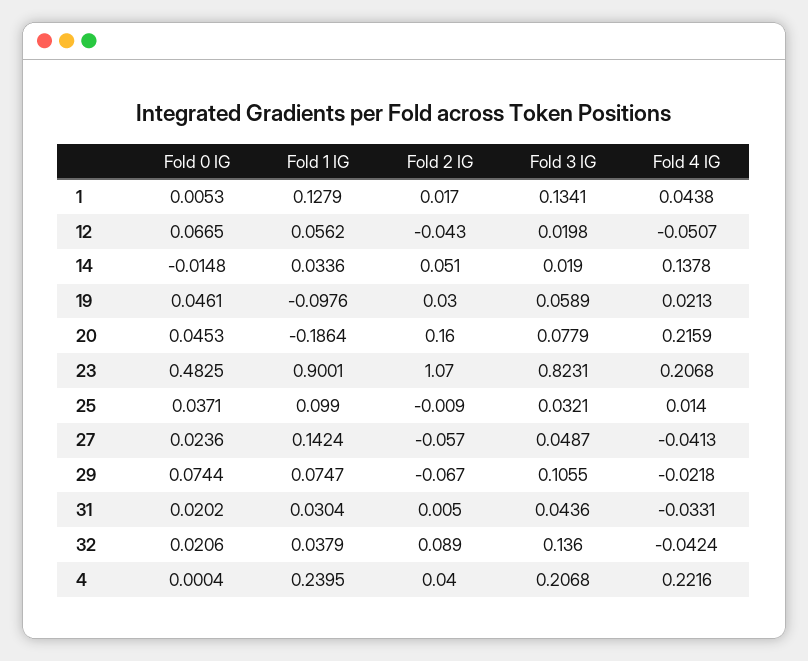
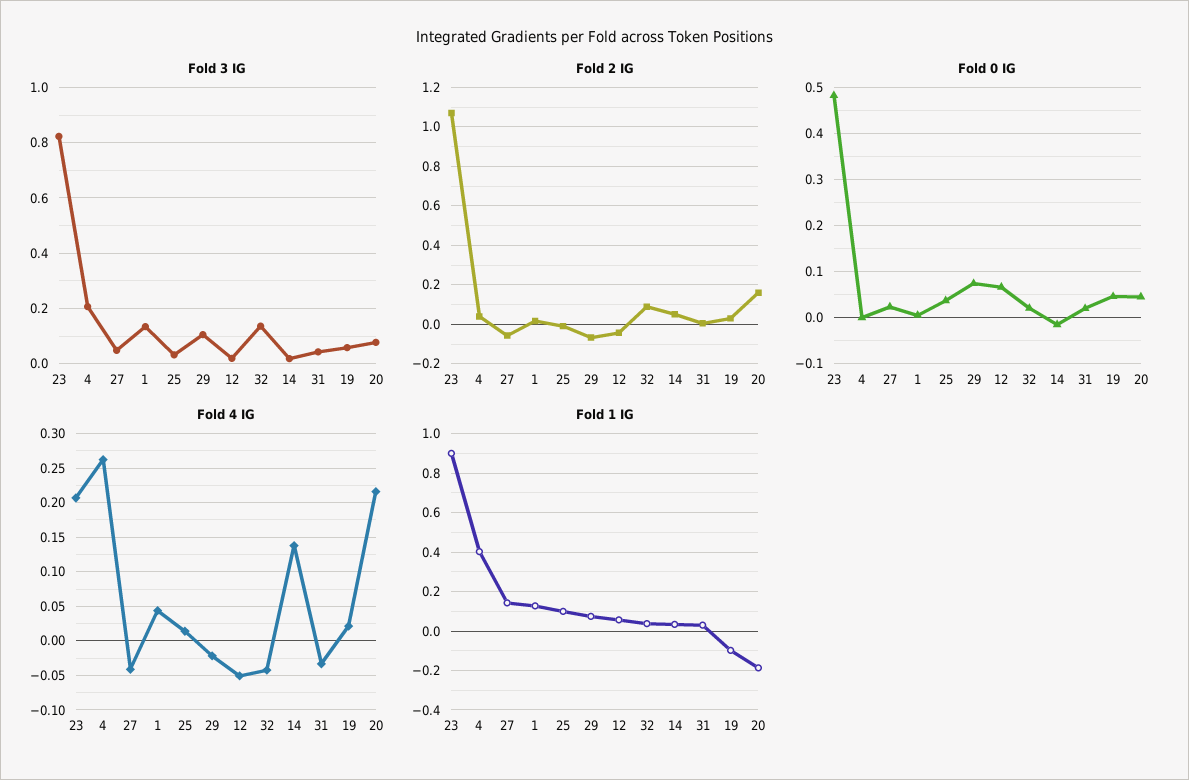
Fold 1 IG, 4: 0.2395 -> 0.4
Fold 4 IG, 4: 0.2216 -> 0.26

